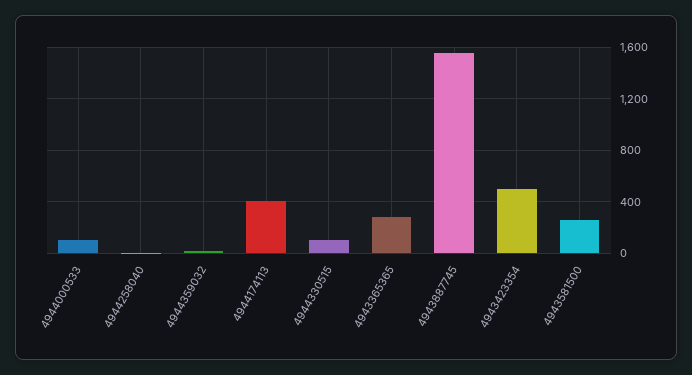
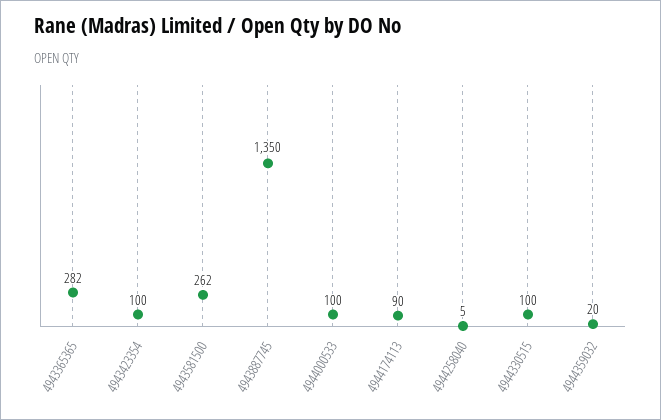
4944174113: 400 -> 90
4943887745: 1550 -> 1350
4943423354: 500 -> 100

